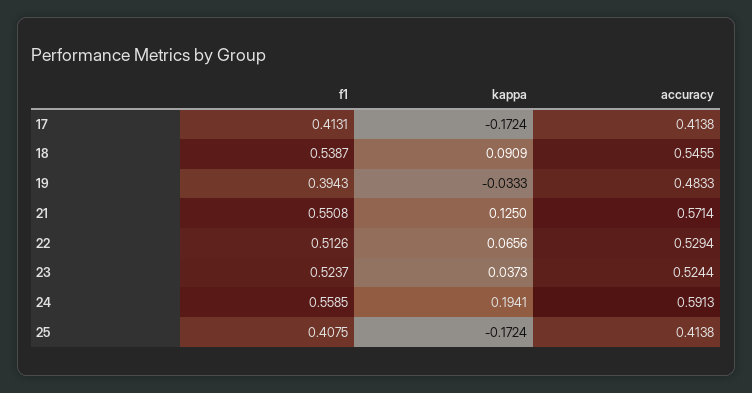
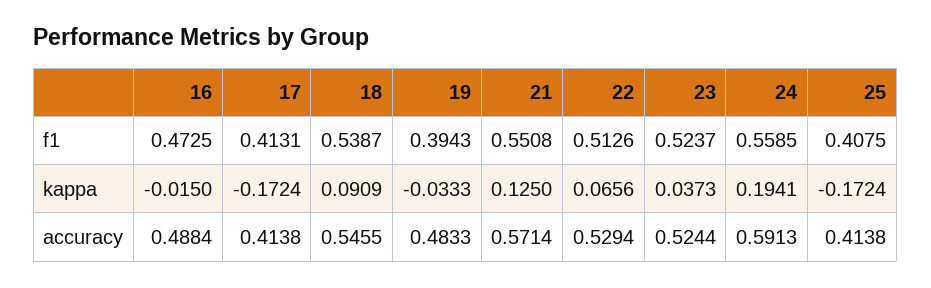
f1, 16: none -> 0.4725
kappa, 16: none -> -0.015
accuracy, 16: none -> 0.4884

